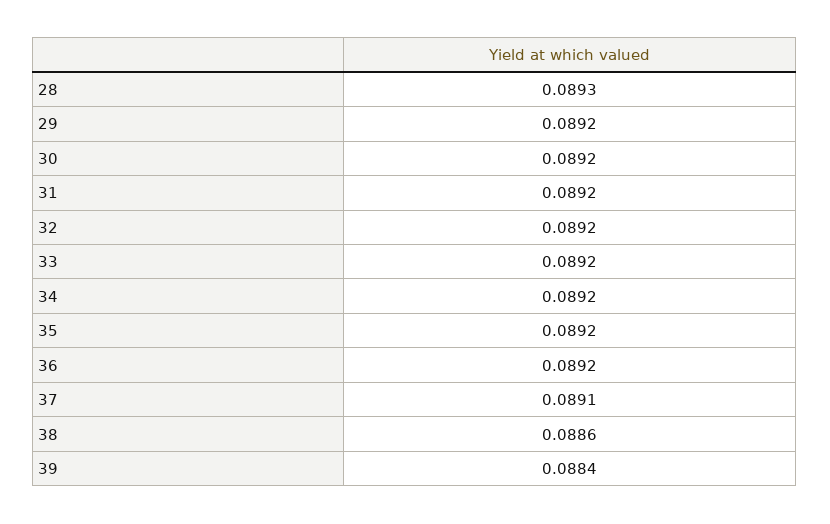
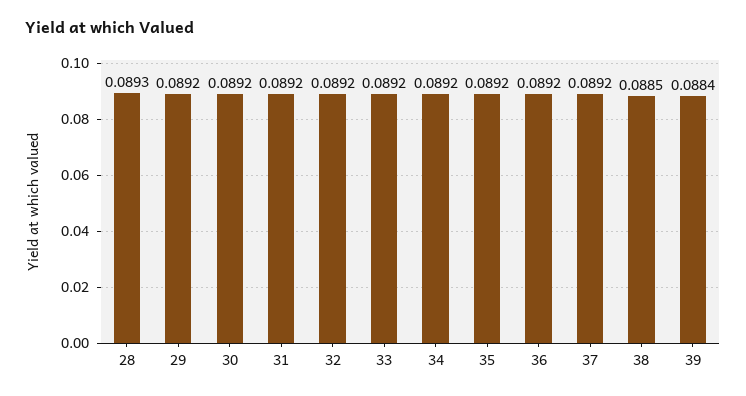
37: 0.0891 -> 0.0892
38: 0.0886 -> 0.0885

